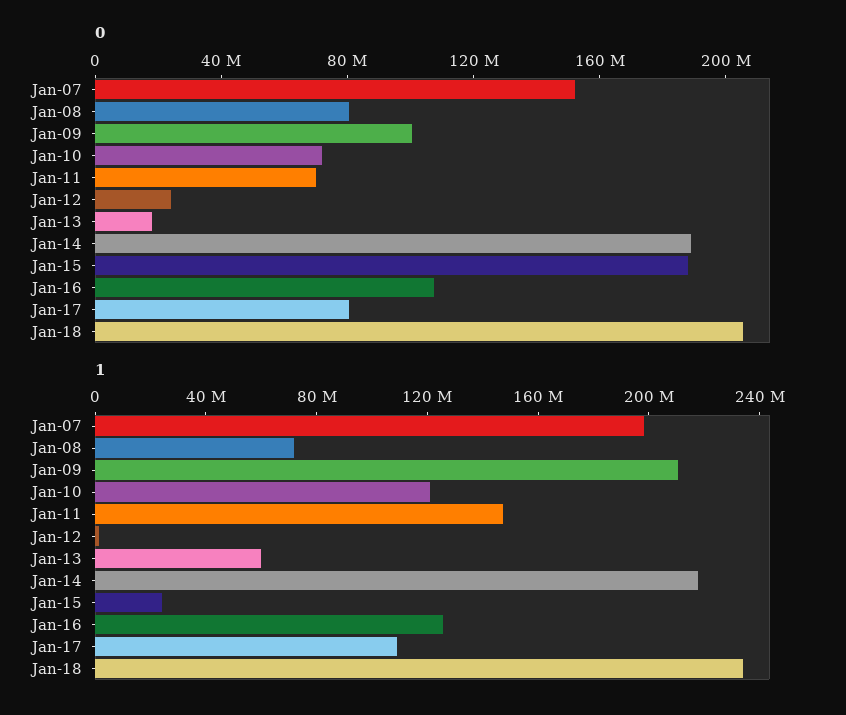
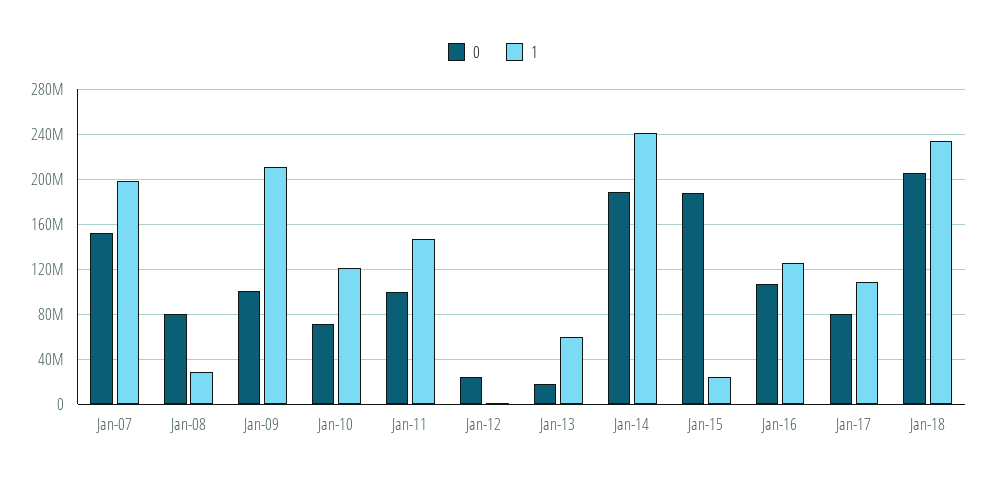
0, Jan-11: 70000000 -> 100000000
1, Jan-08: 70000000 -> 30000000
1, Jan-14: 220000000 -> 240000000

